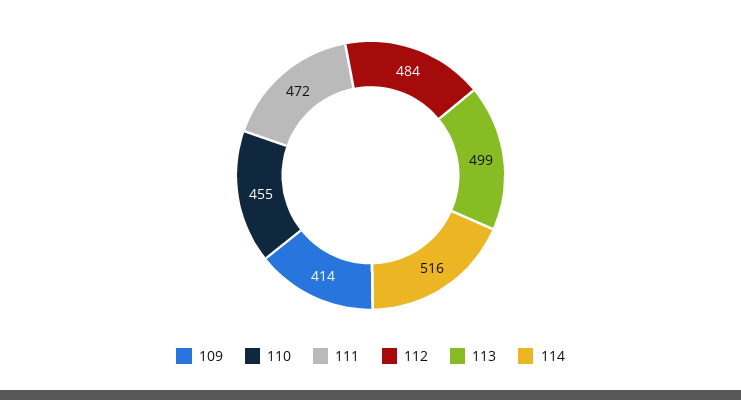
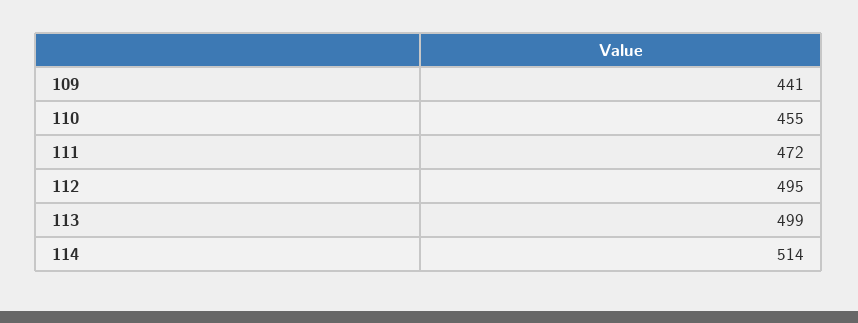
109: 414 -> 441
112: 484 -> 495
114: 516 -> 514

